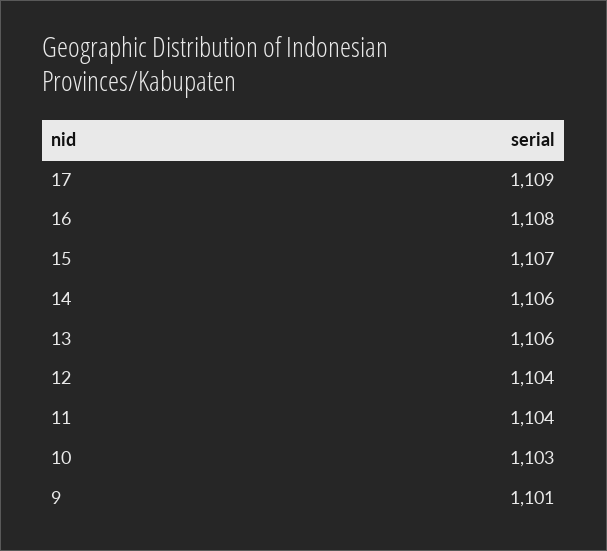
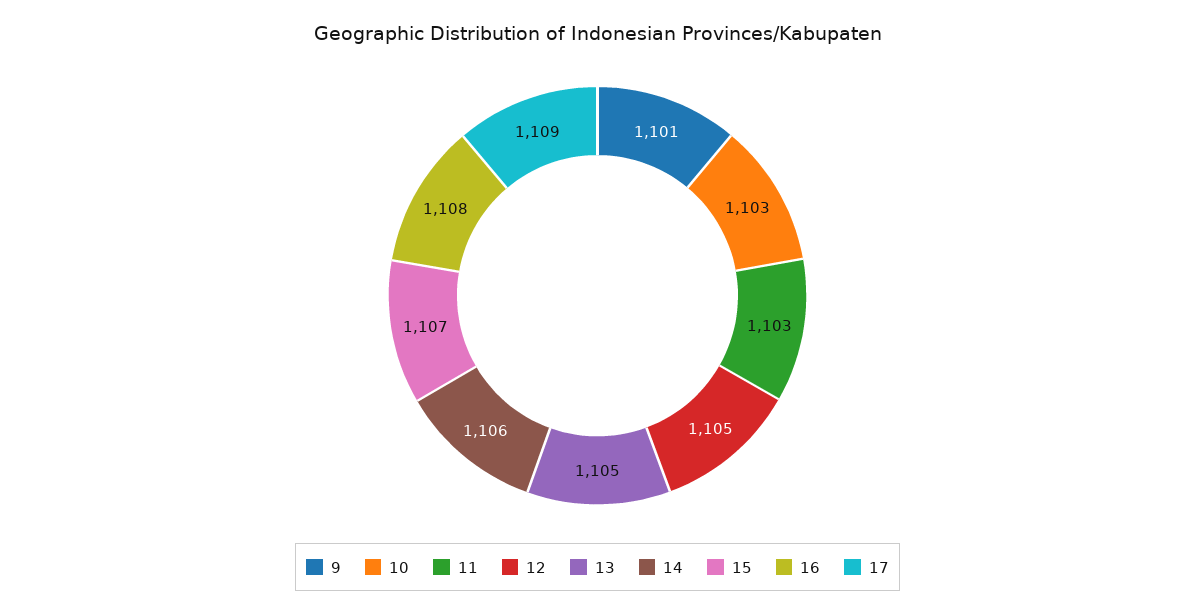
13: 1106 -> 1105
12: 1104 -> 1105
11: 1104 -> 1103

